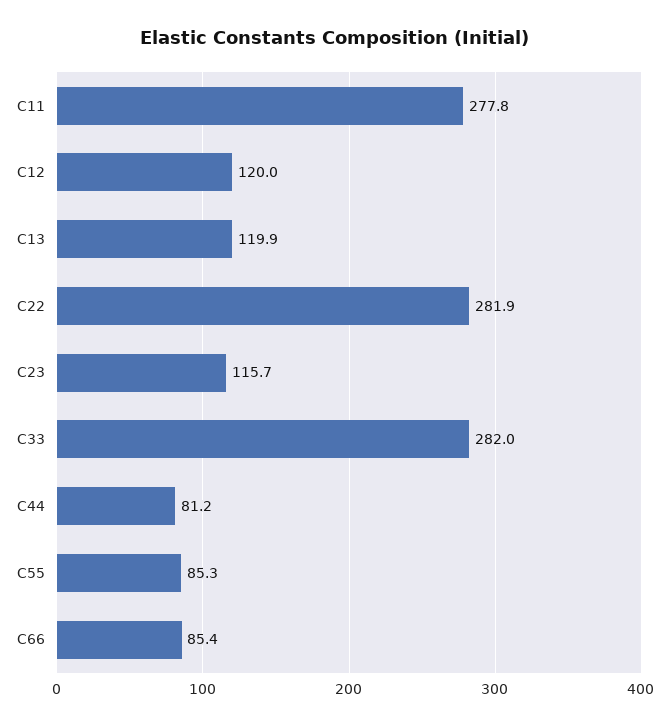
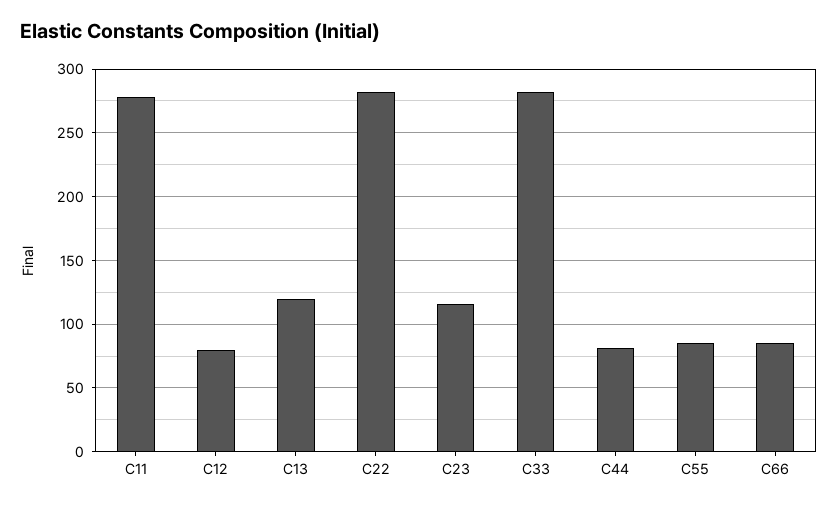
C12: 120 -> 80

